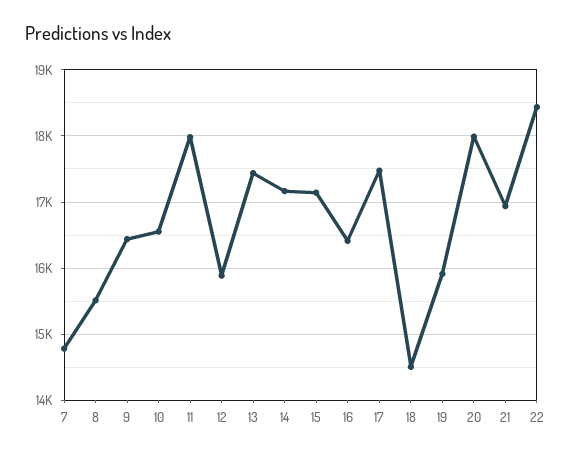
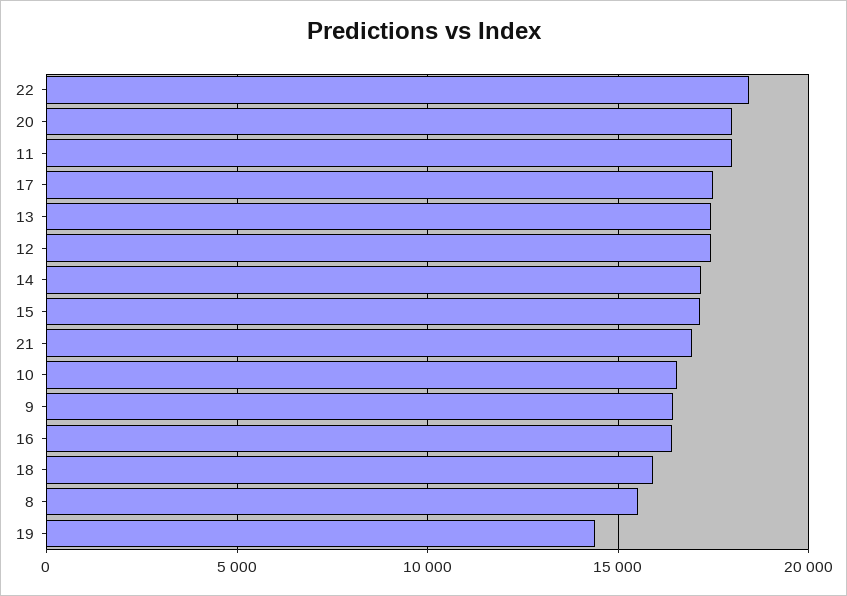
7: 14800 -> none
12: 15900 -> 17500
18: 14500 -> 16000
19: 15900 -> 14500

